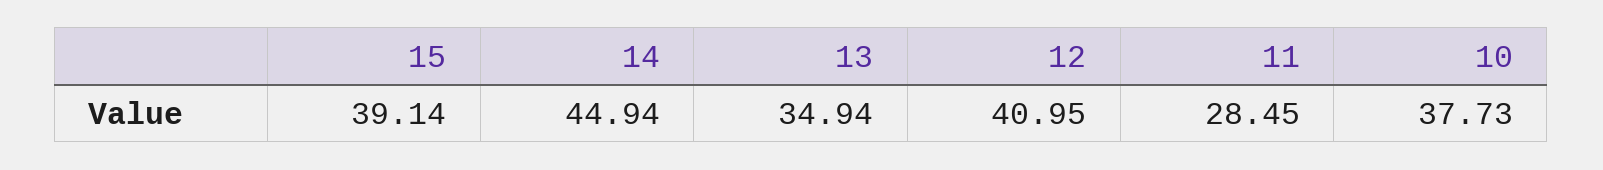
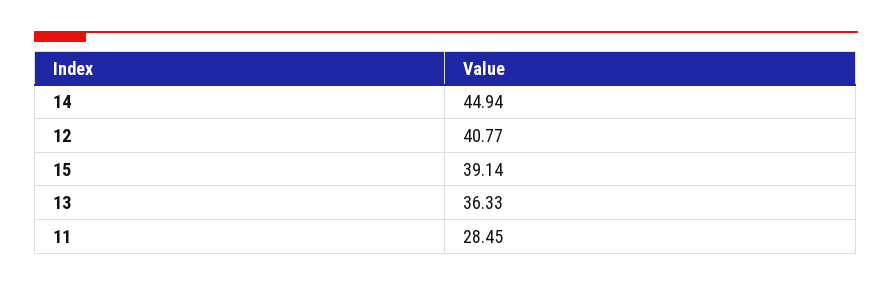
13: 34.94 -> 36.33
12: 40.95 -> 40.77
10: 37.73 -> none

